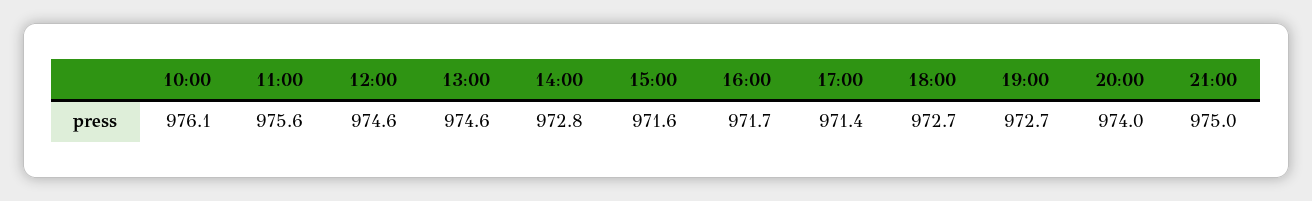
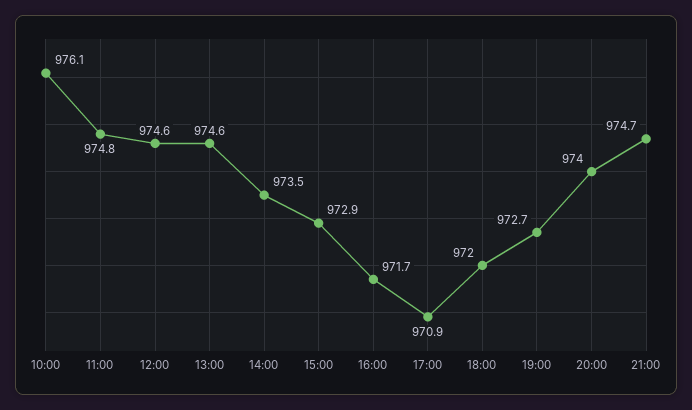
11:00: 975.6 -> 974.8
14:00: 972.8 -> 973.5
15:00: 971.6 -> 972.9
17:00: 971.4 -> 970.9
18:00: 972.7 -> 972
21:00: 975 -> 974.7

